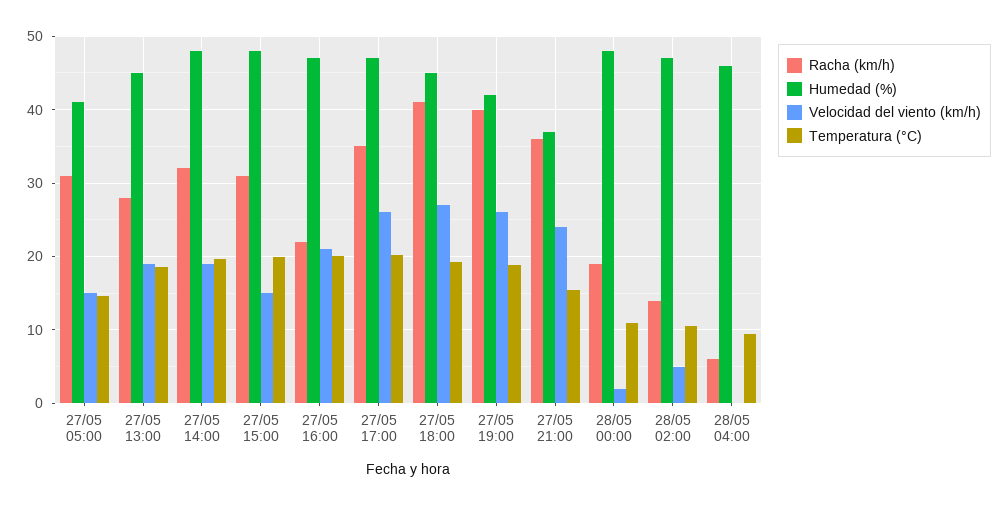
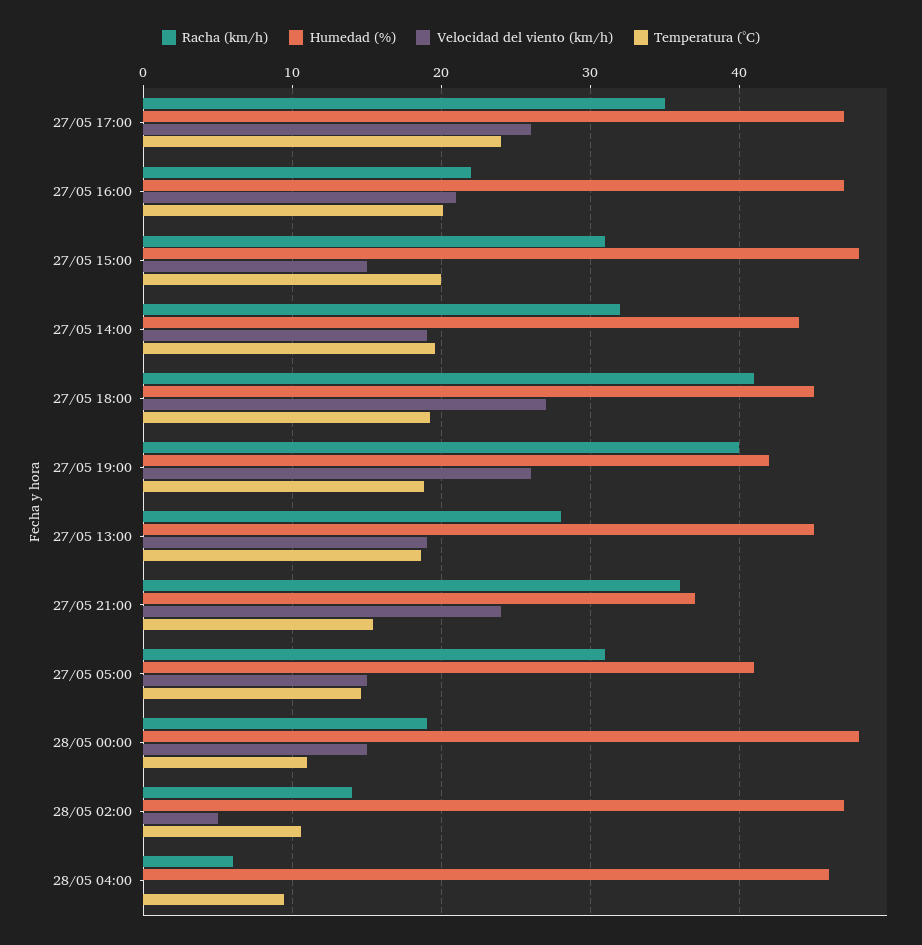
Humedad (%), 27/05 14:00: 48 -> 44
Temperatura (°C), 27/05 17:00: 20 -> 24
Velocidad del viento (km/h), 28/05 00:00: 2 -> 15

